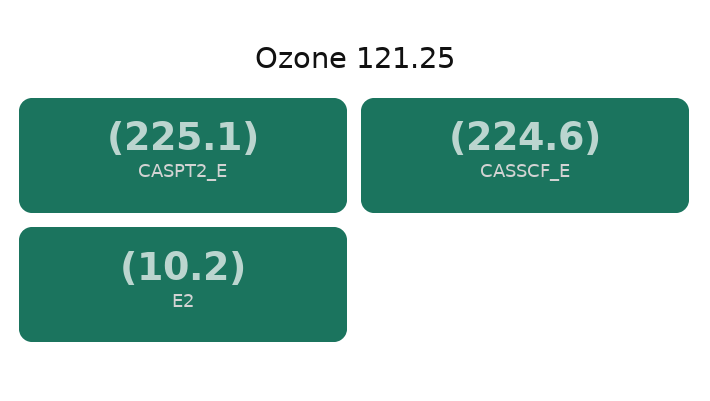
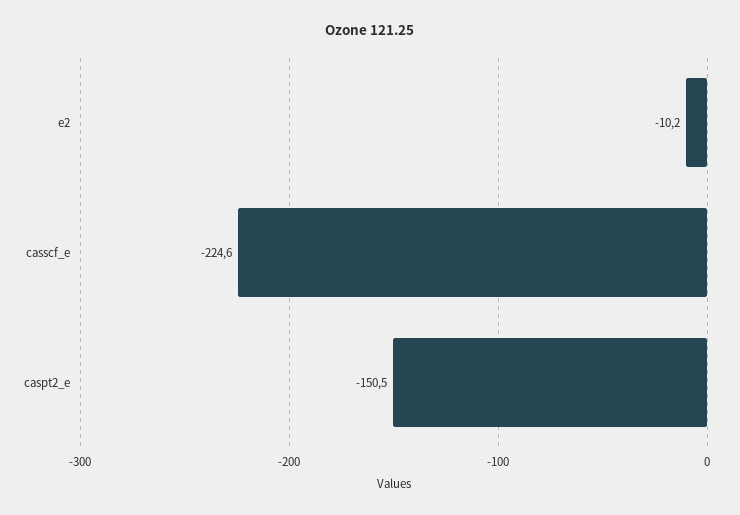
CASPT2_E: -225.1 -> -150.5

